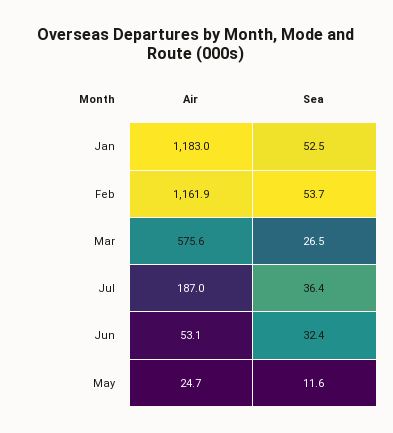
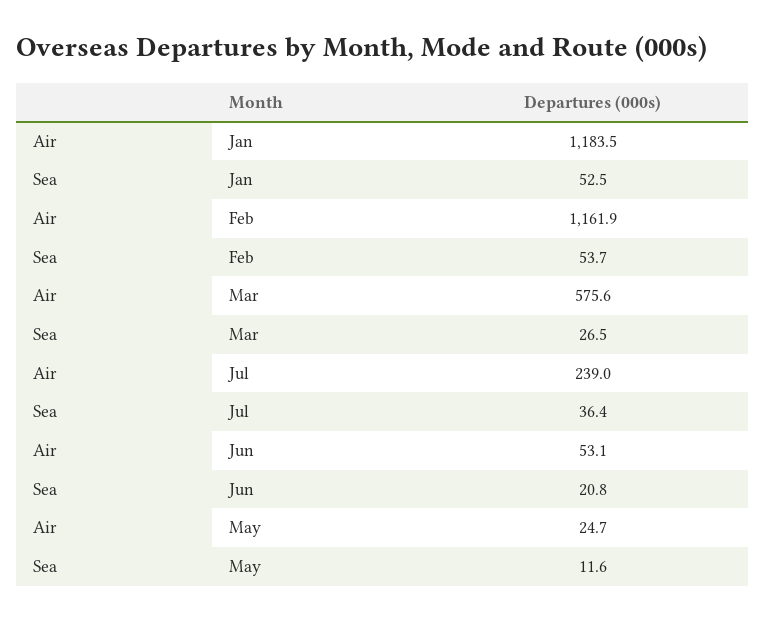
Air, Jan: 1183 -> 1183.5
Air, Jul: 187 -> 239
Sea, Jun: 32.4 -> 20.8

